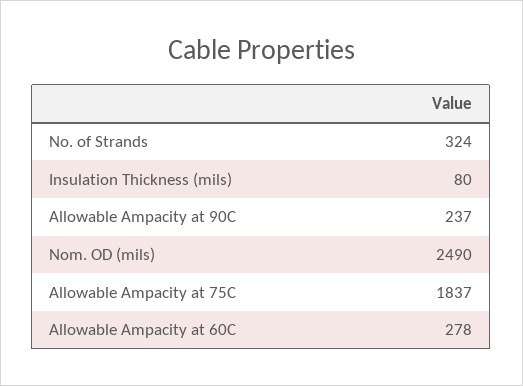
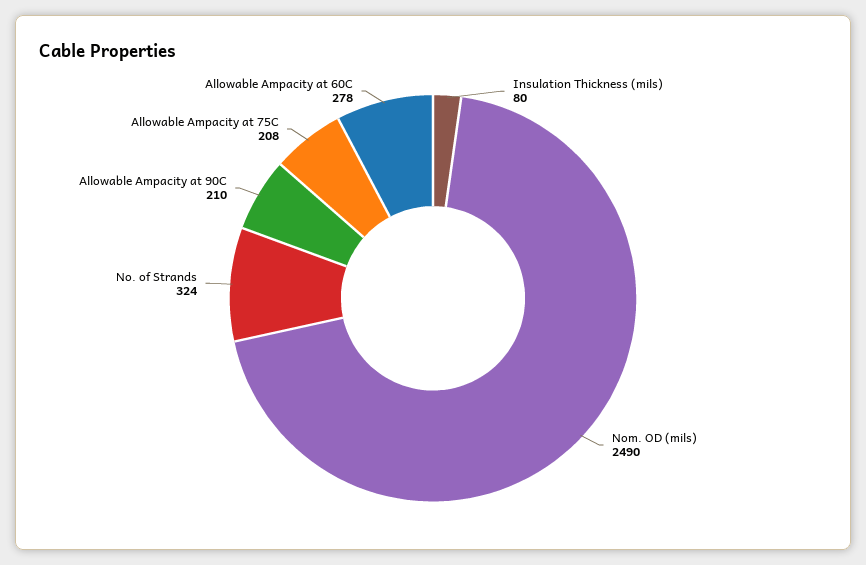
Allowable Ampacity at 90C: 237 -> 210
Allowable Ampacity at 75C: 1837 -> 208

